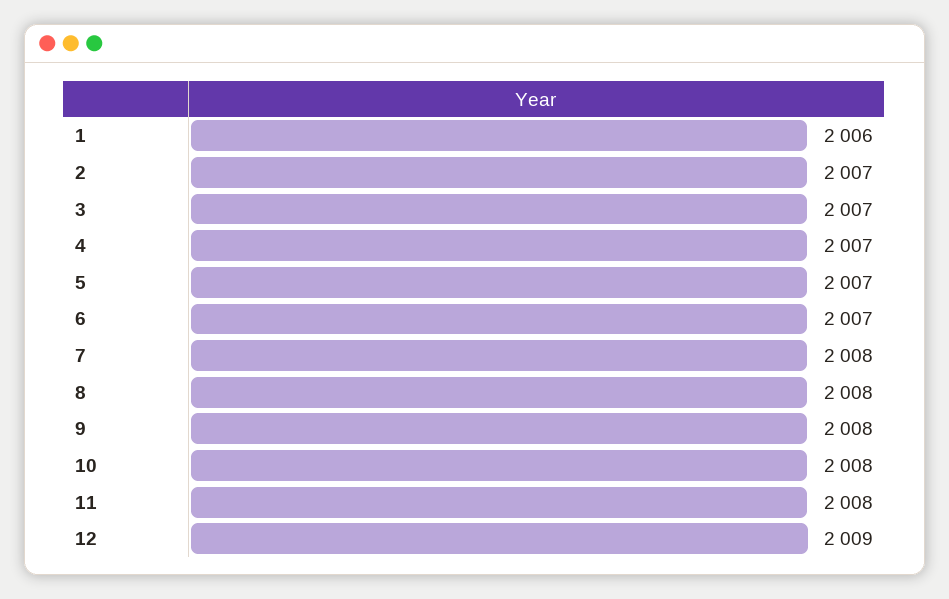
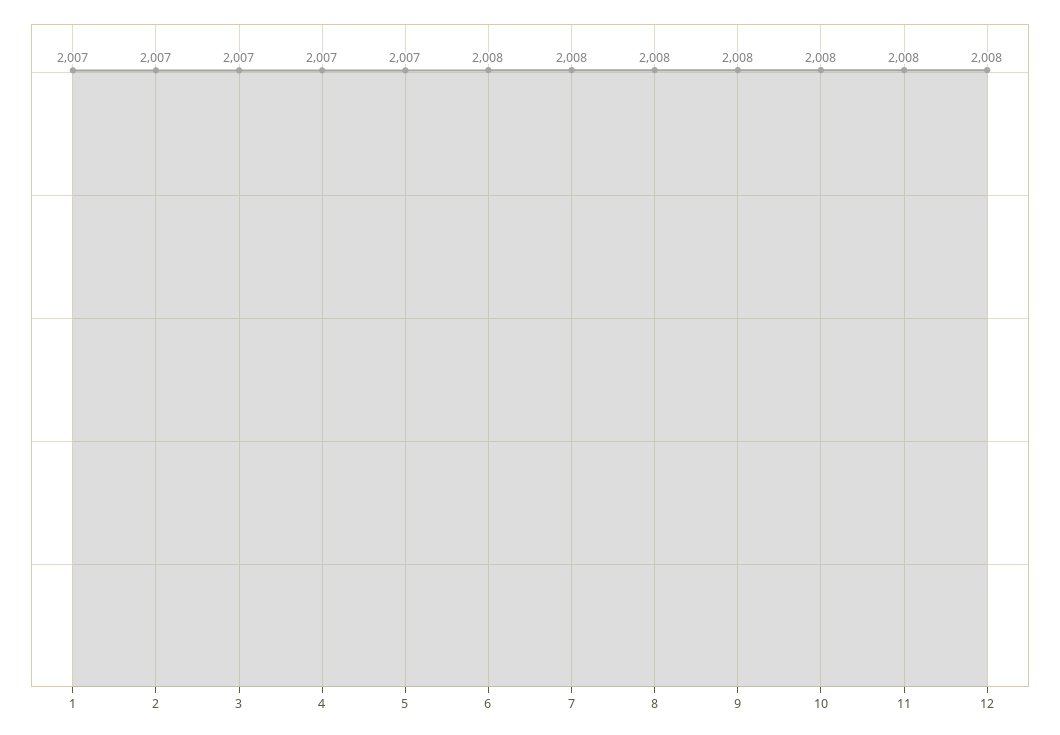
1: 2006 -> 2007
6: 2007 -> 2008
12: 2009 -> 2008

